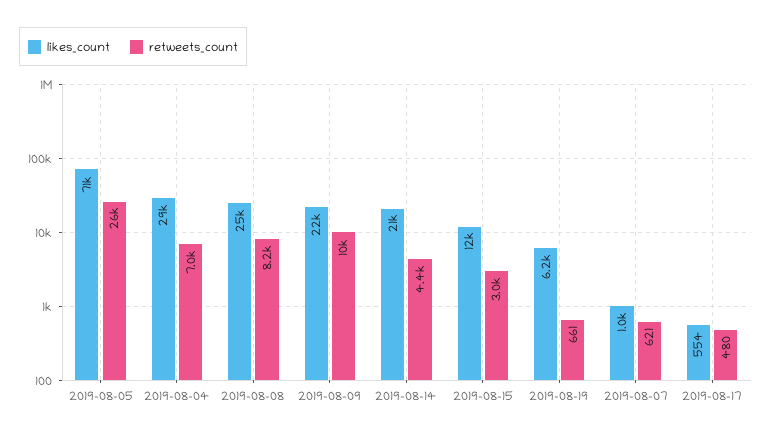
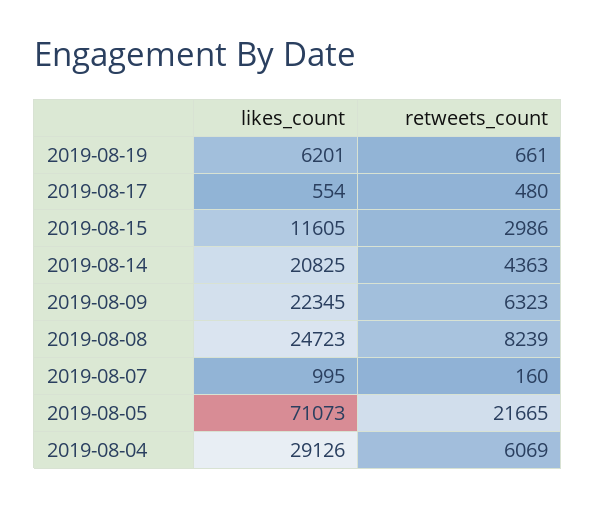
retweets_count, 2019-08-05: 26000 -> 21665
retweets_count, 2019-08-04: 7000 -> 6069
retweets_count, 2019-08-09: 10000 -> 6323
retweets_count, 2019-08-07: 621 -> 160

